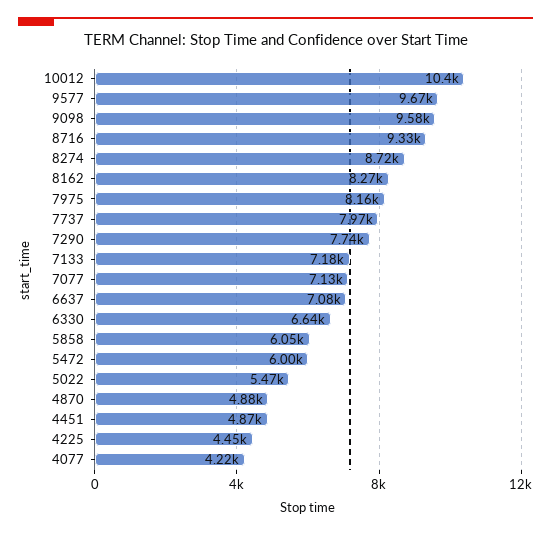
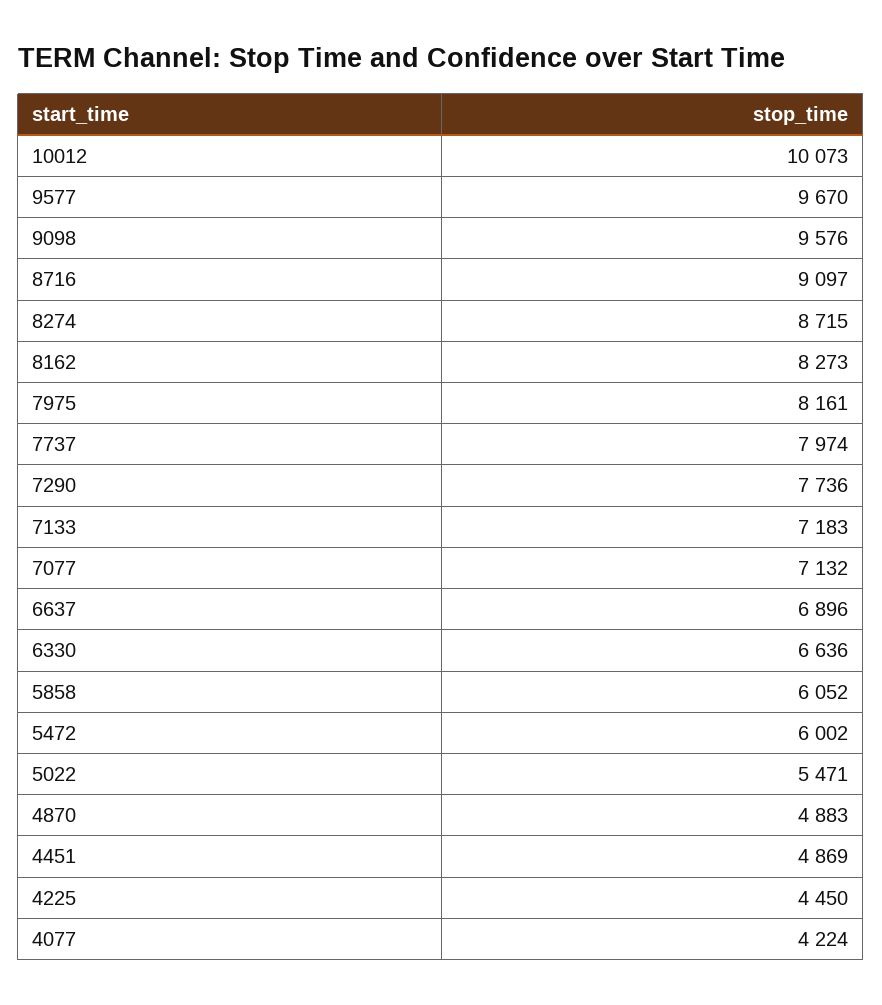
10012: 10400 -> 10073
8716: 9330 -> 9097
6637: 7080 -> 6896

